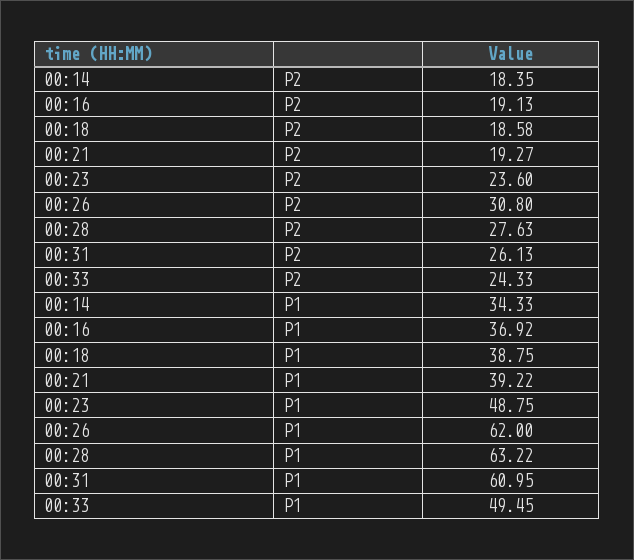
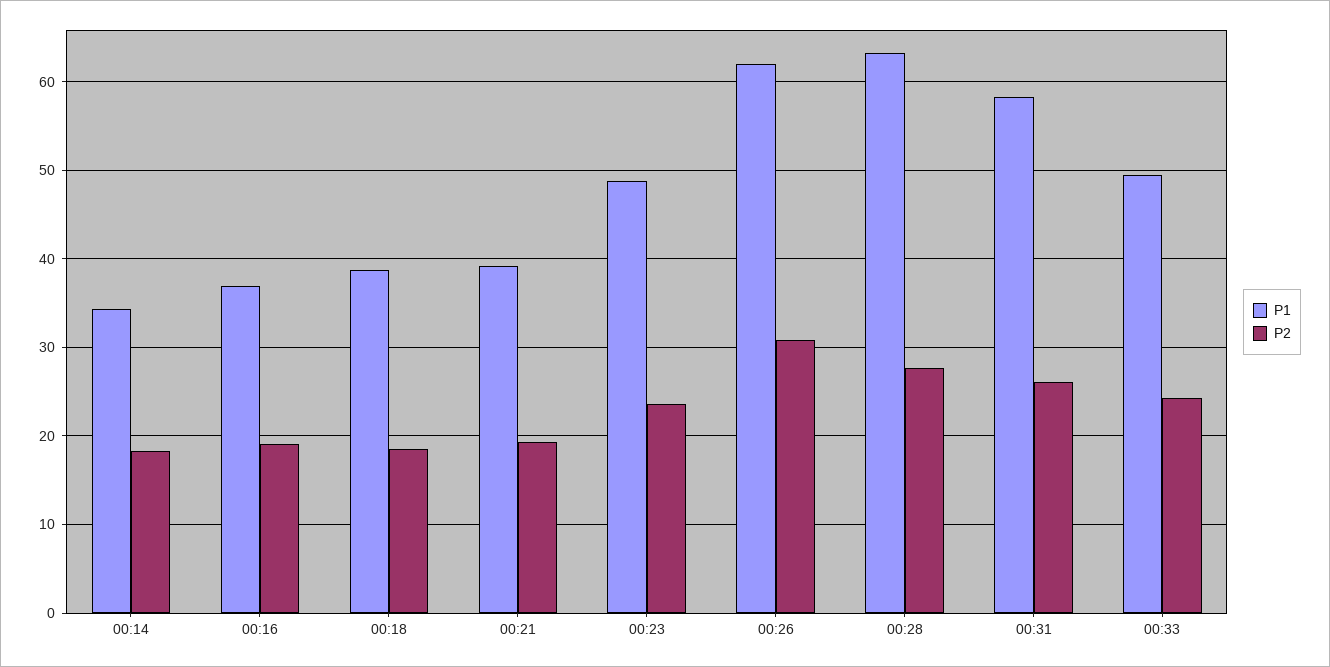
P1, 00:31: 60.95 -> 58

